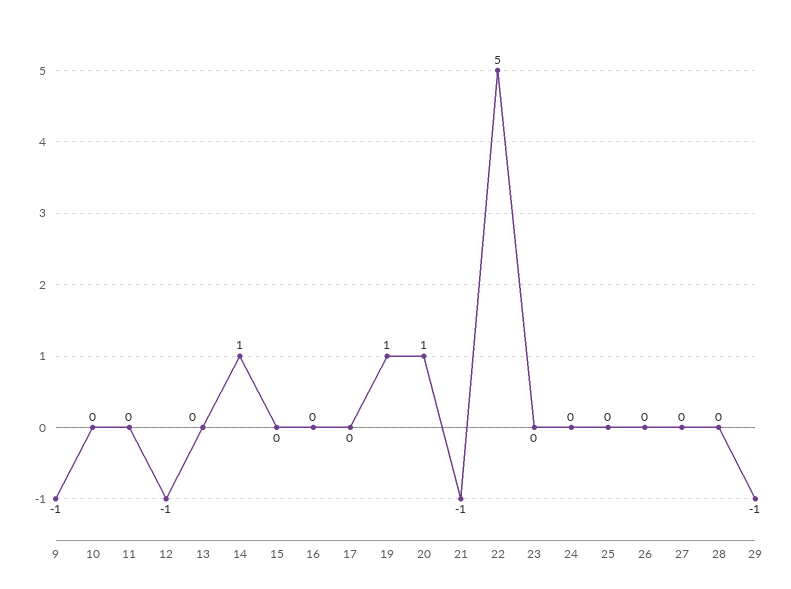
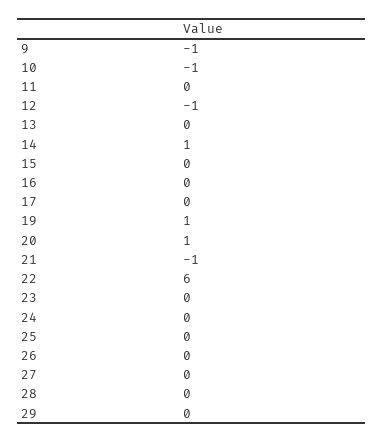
10: 0 -> -1
22: 5 -> 6
29: -1 -> 0

